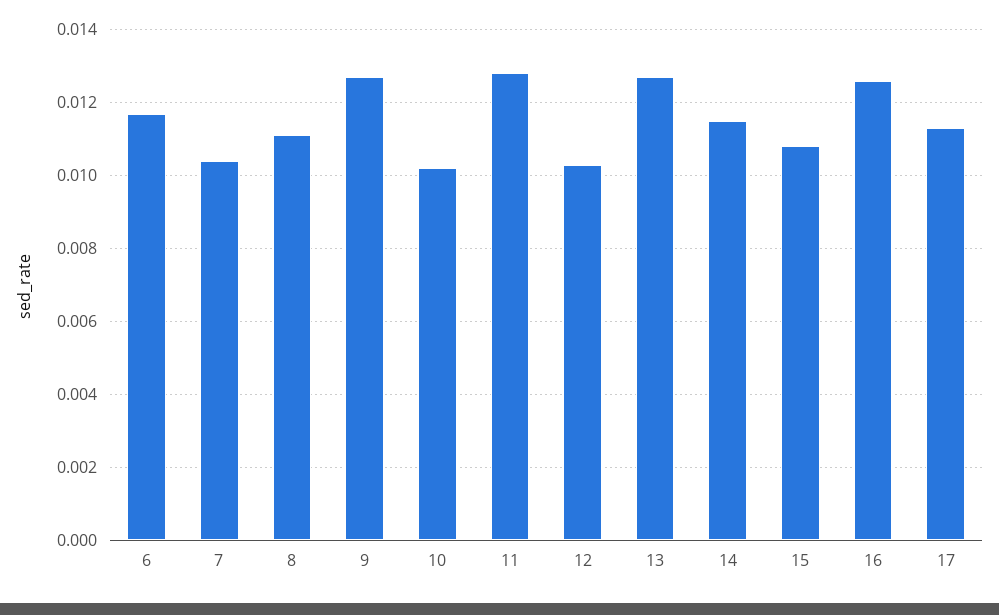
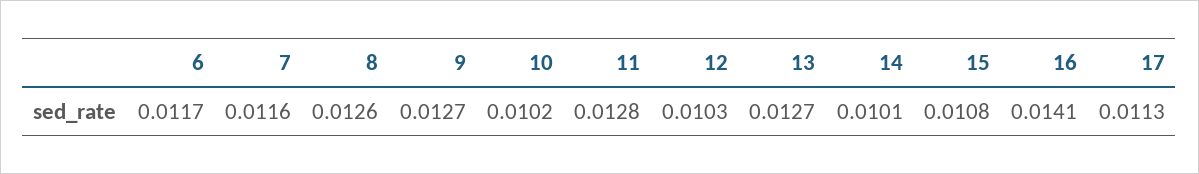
7: 0.0105 -> 0.0116
8: 0.011 -> 0.0126
14: 0.0115 -> 0.0101
16: 0.0125 -> 0.0141

